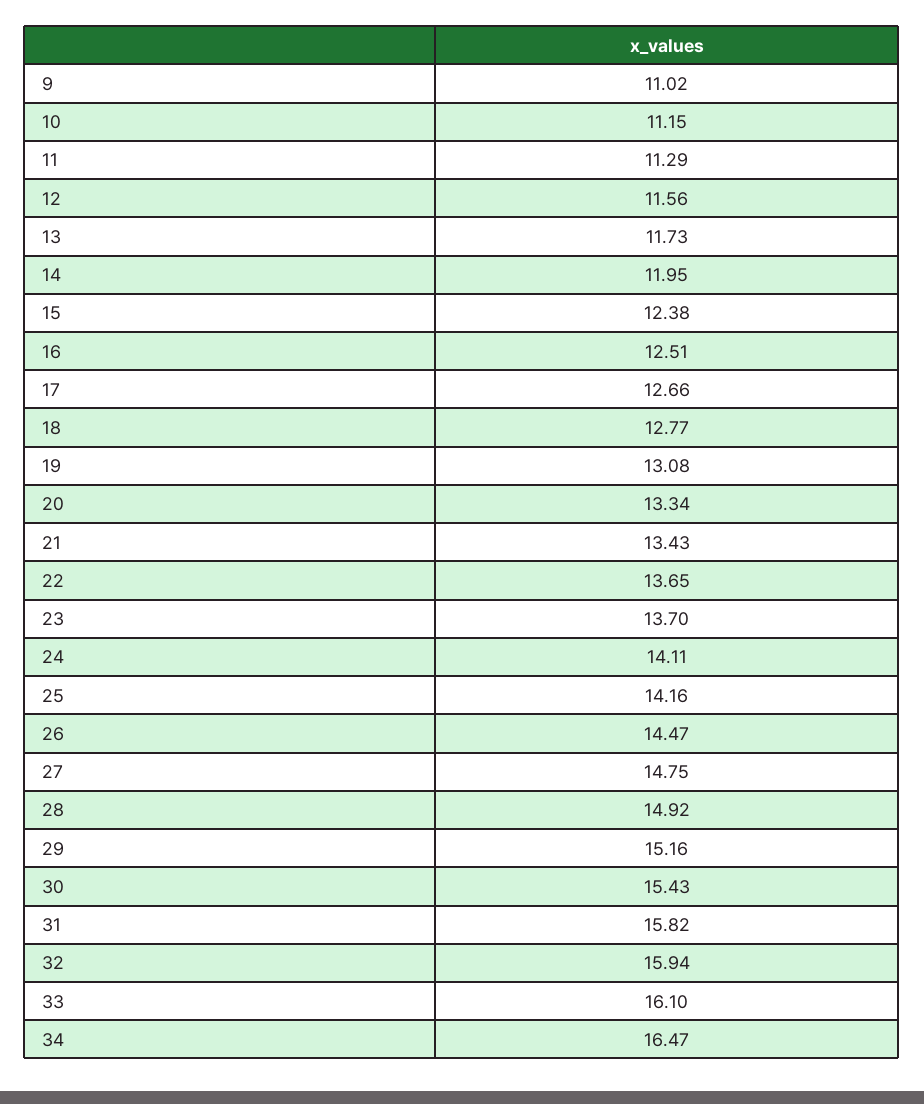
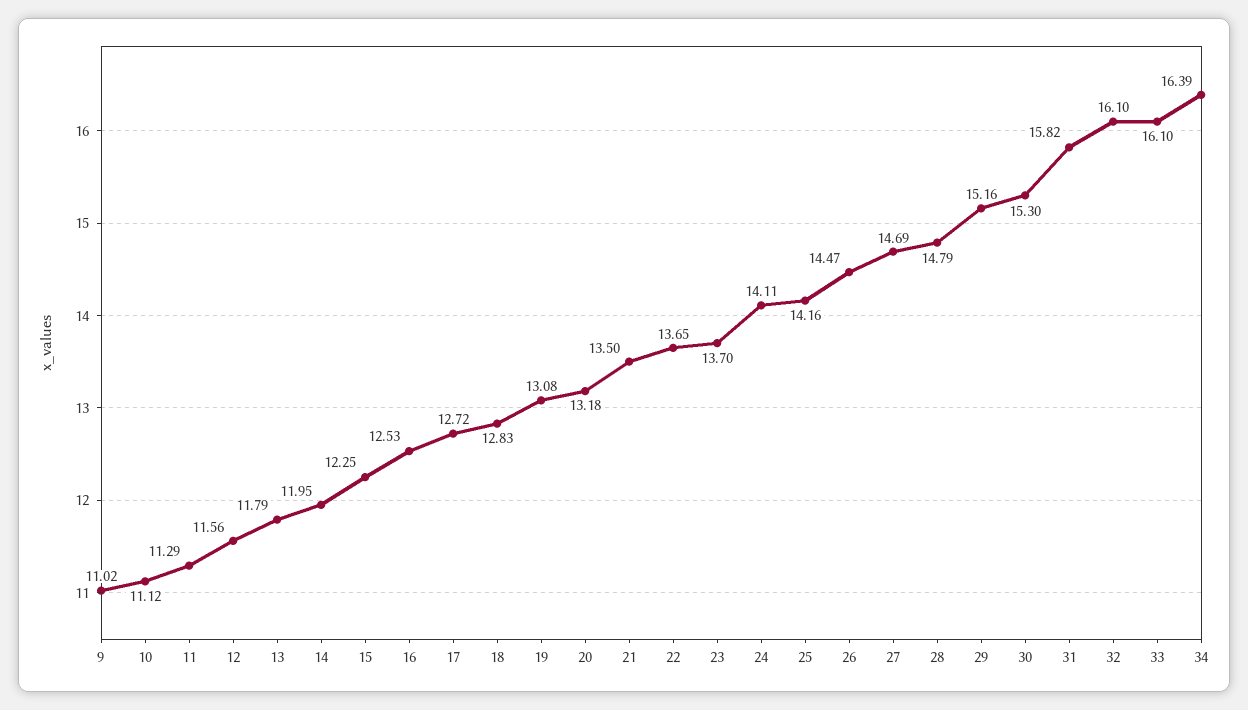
10: 11.15 -> 11.12
13: 11.73 -> 11.79
15: 12.38 -> 12.25
16: 12.51 -> 12.53
17: 12.66 -> 12.72
18: 12.77 -> 12.83
20: 13.34 -> 13.18
21: 13.43 -> 13.5
27: 14.75 -> 14.69
28: 14.92 -> 14.79
30: 15.43 -> 15.3
32: 15.94 -> 16.1
34: 16.47 -> 16.39

